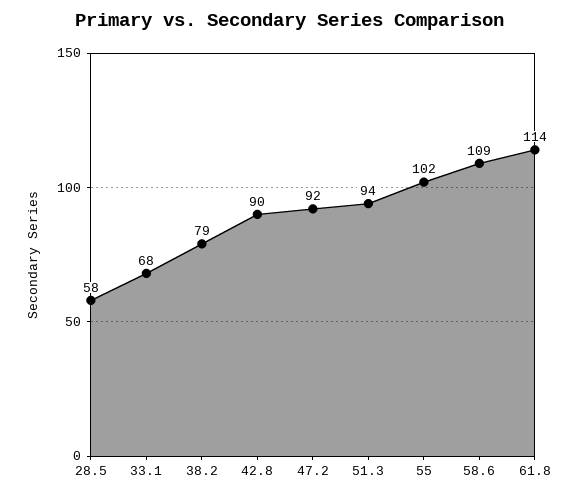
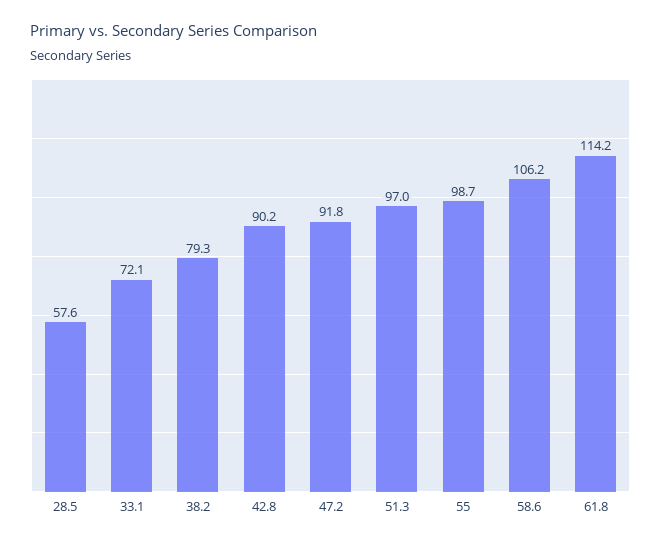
33.1: 68 -> 72.1
51.3: 94 -> 97
55: 102 -> 98.7
58.6: 109 -> 106.2

